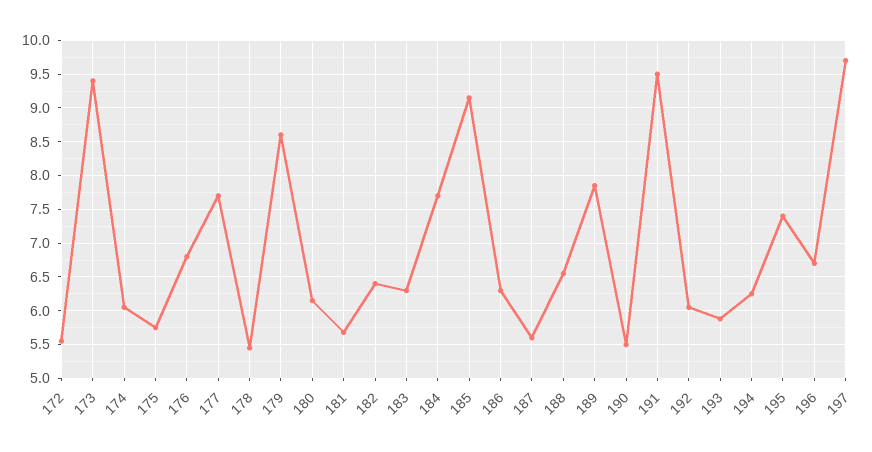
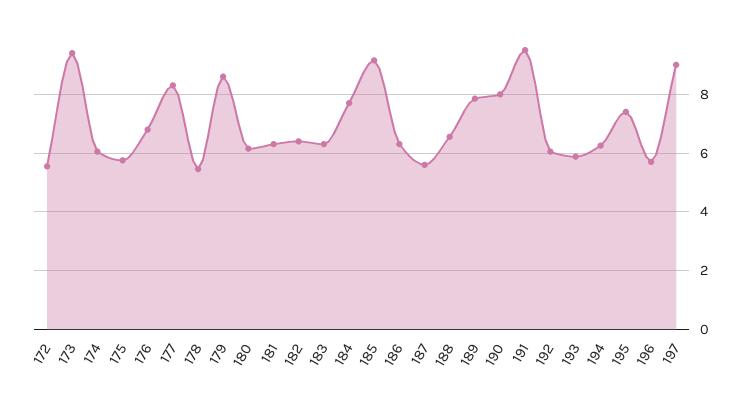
177: 7.7 -> 8.25
181: 5.7 -> 6.25
190: 5.5 -> 8
196: 6.7 -> 5.75
197: 9.7 -> 9

